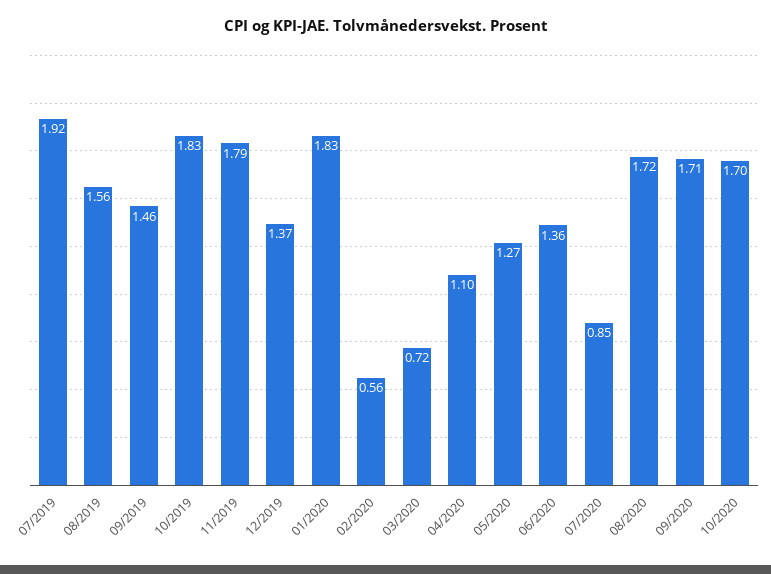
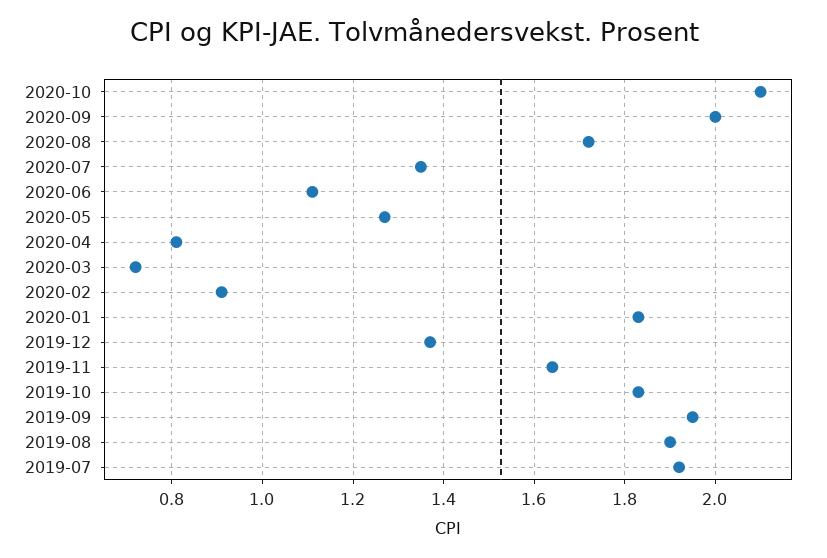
08/2019: 1.56 -> 1.9
09/2019: 1.46 -> 1.95
11/2019: 1.79 -> 1.65
02/2020: 0.56 -> 0.9
04/2020: 1.1 -> 0.8
06/2020: 1.36 -> 1.1
07/2020: 0.85 -> 1.35
09/2020: 1.71 -> 2
10/2020: 1.7 -> 2.1

